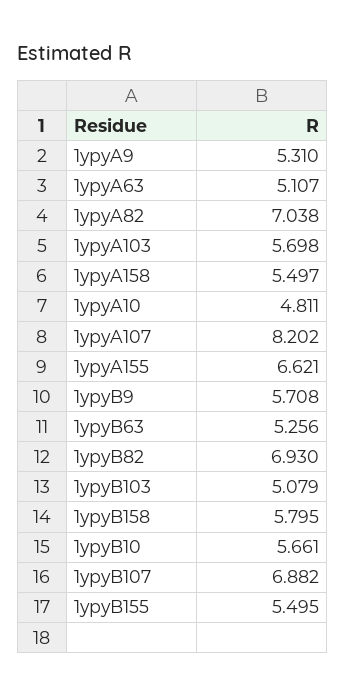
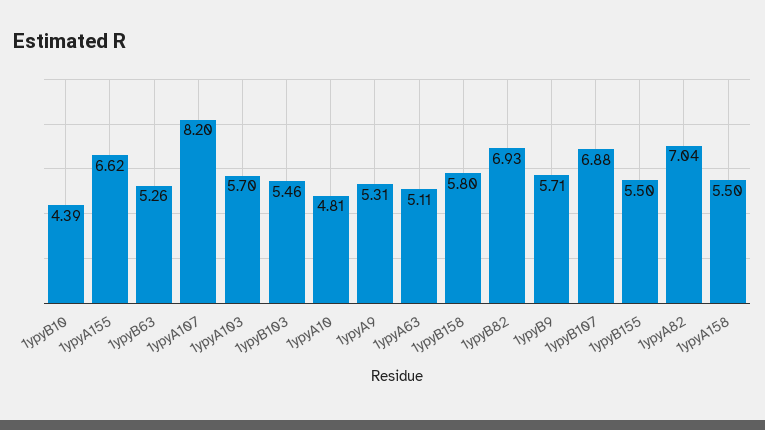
1ypyB103: 5.079 -> 5.46
1ypyB10: 5.661 -> 4.39

